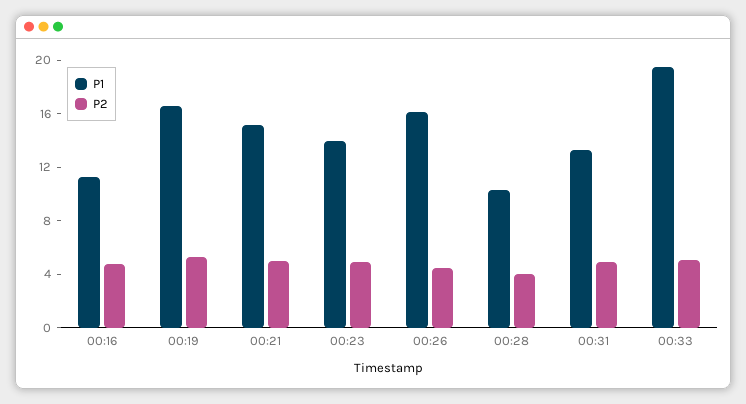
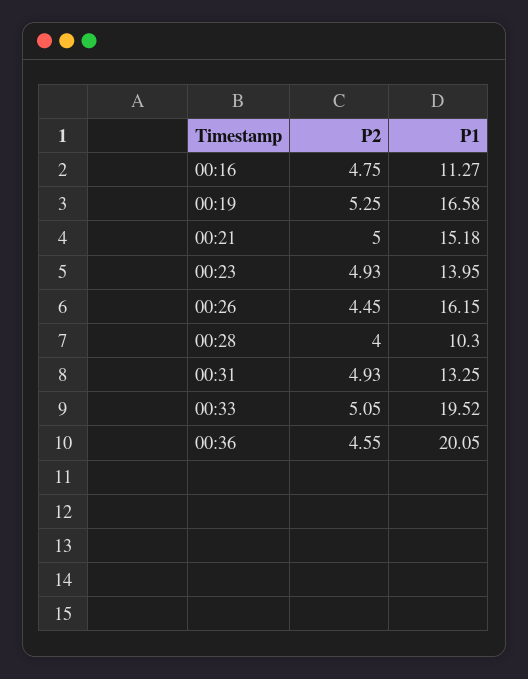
P2, 00:36: none -> 4.55
P1, 00:36: none -> 20.05

